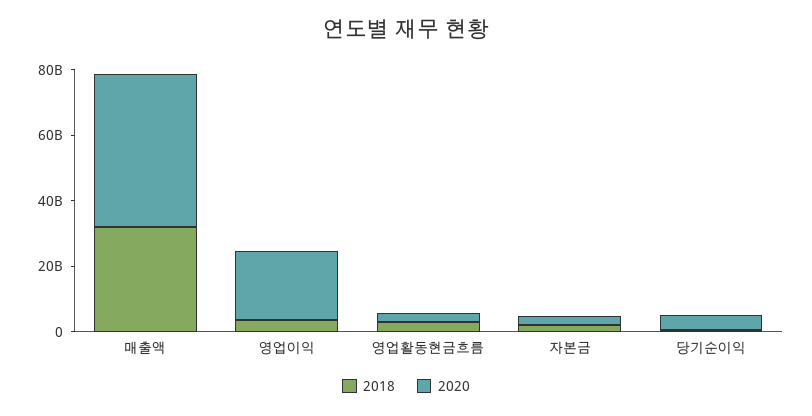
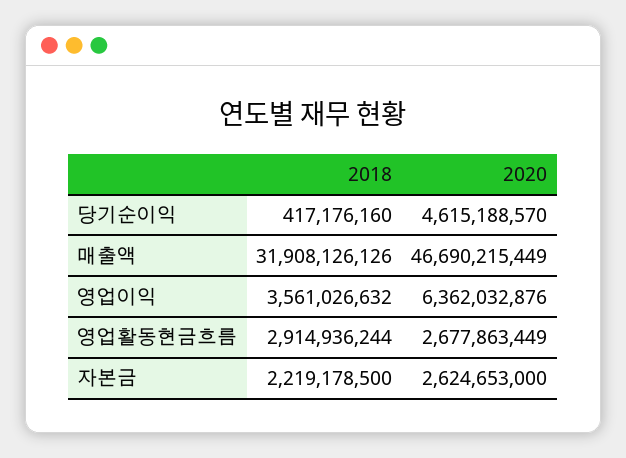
2020, 영업이익: 20000000000 -> 6362032876

